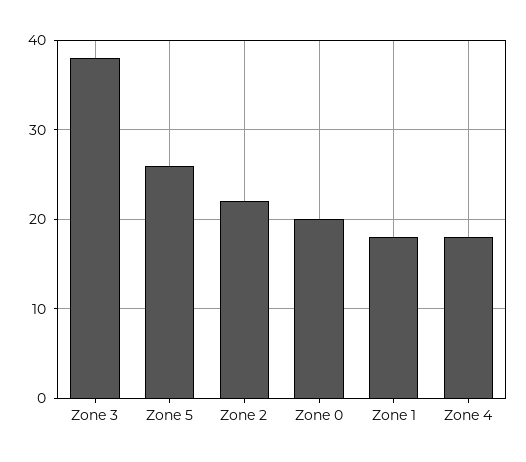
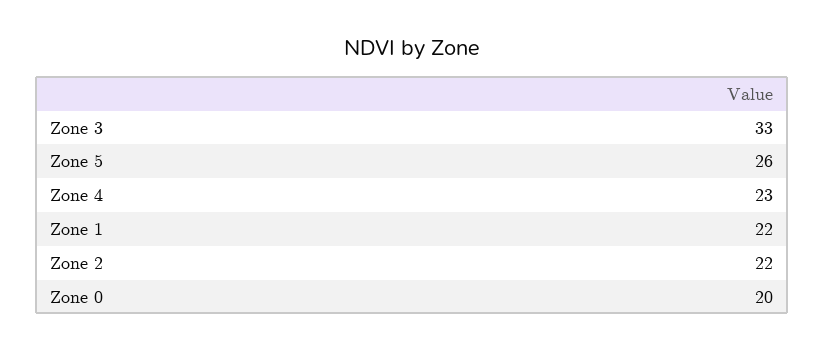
Zone 3: 38 -> 33
Zone 1: 18 -> 22
Zone 4: 18 -> 23

